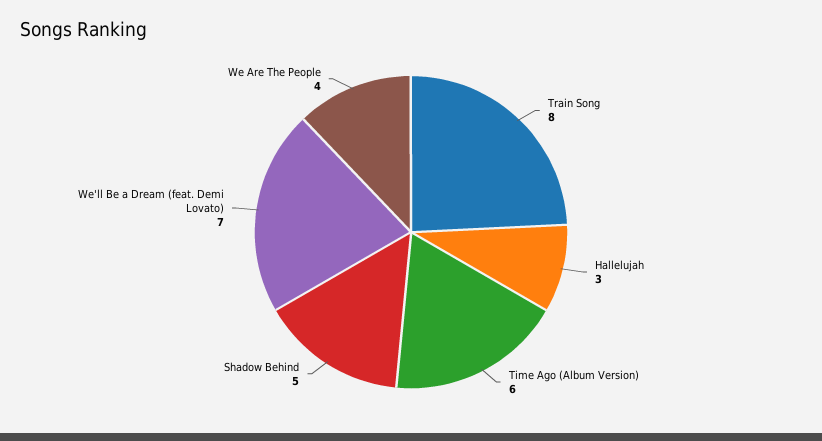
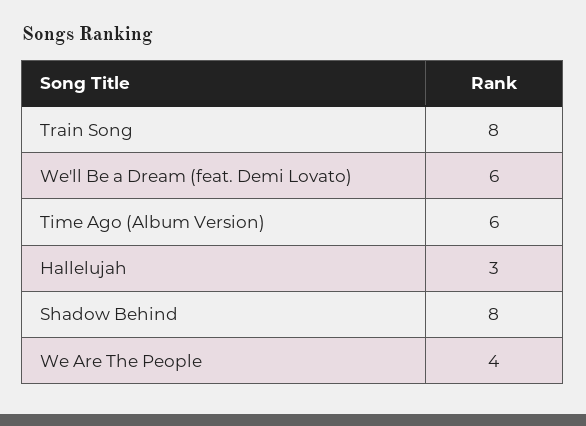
Shadow Behind: 5 -> 8
We'll Be a Dream (feat. Demi Lovato): 7 -> 6

